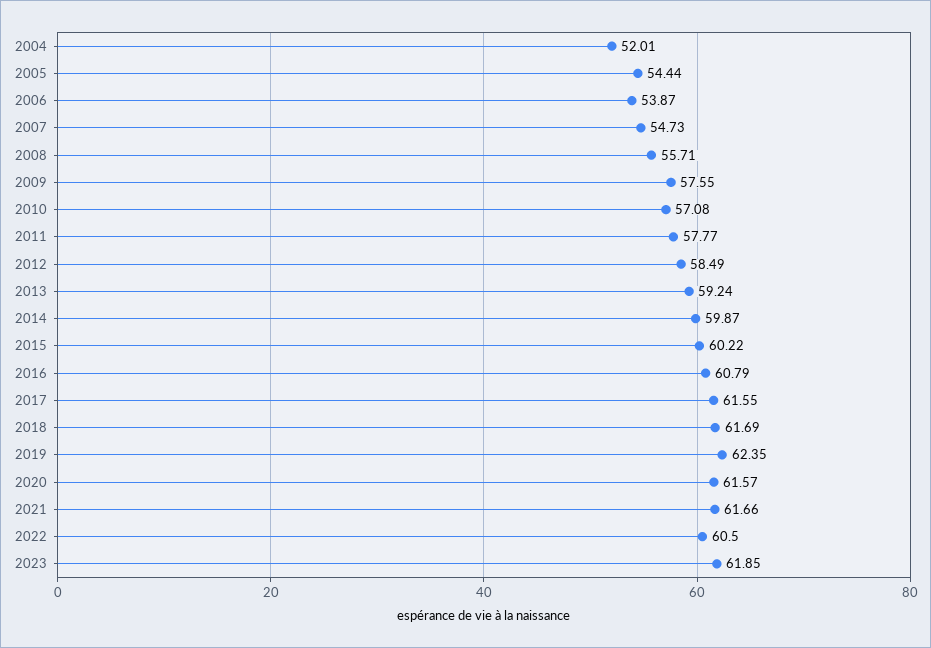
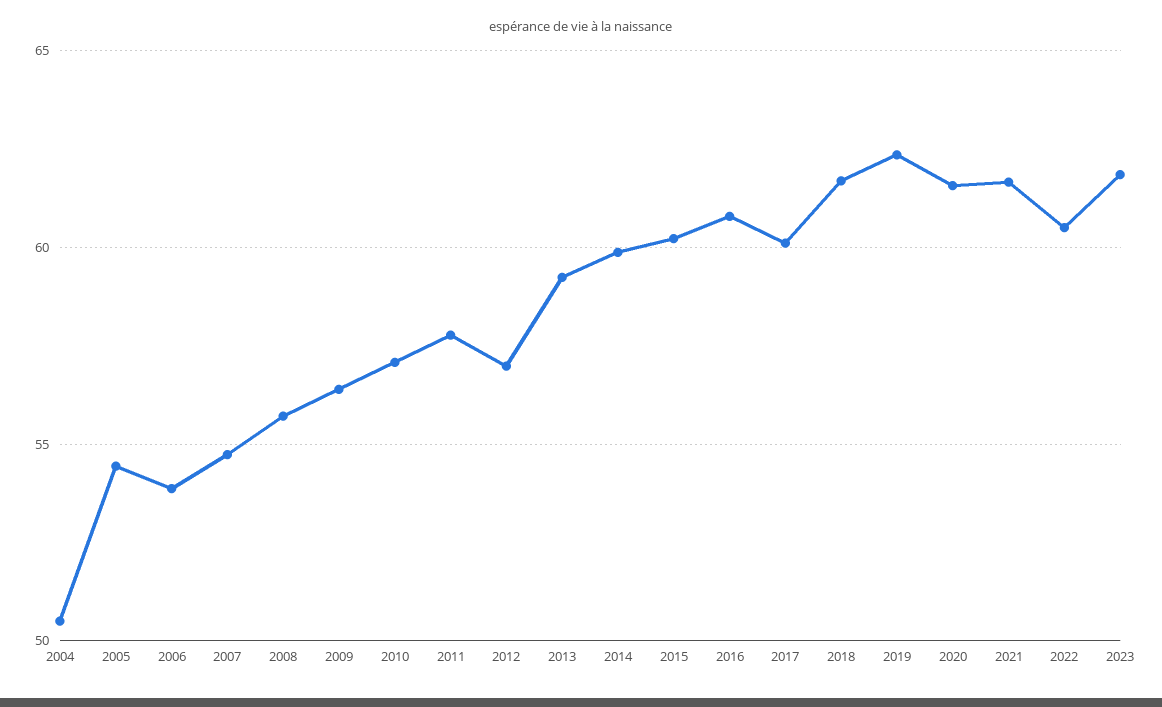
2004: 52.01 -> 50.5
2009: 57.55 -> 56.5
2012: 58.49 -> 57
2017: 61.55 -> 60

